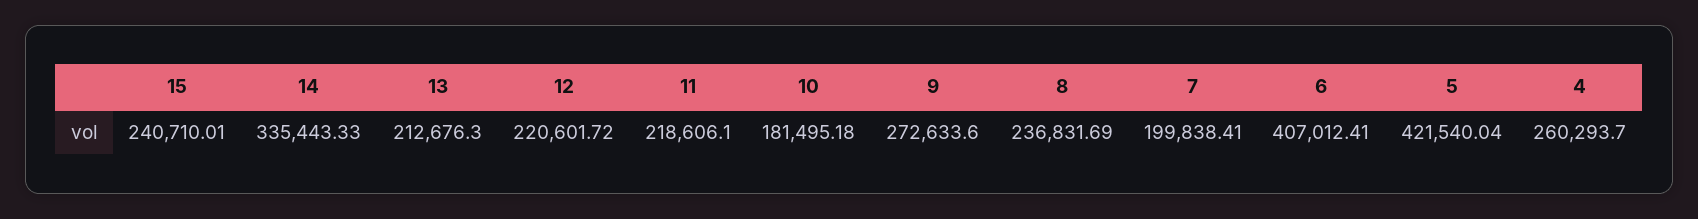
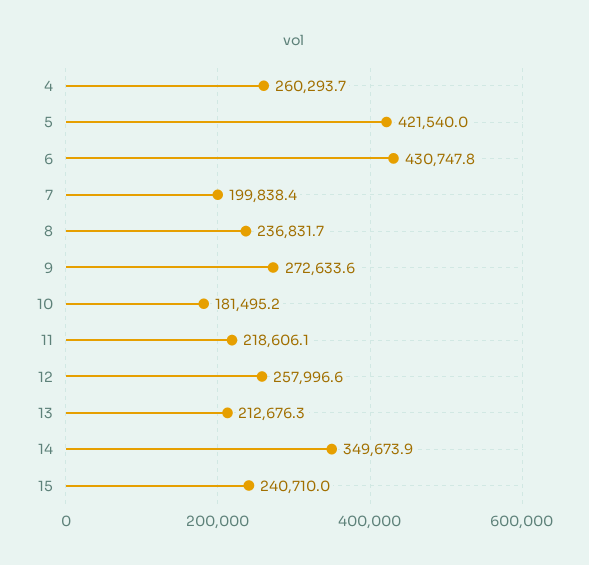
14: 335443.33 -> 349673.9
12: 220601.72 -> 257996.6
6: 407012.41 -> 430747.8

